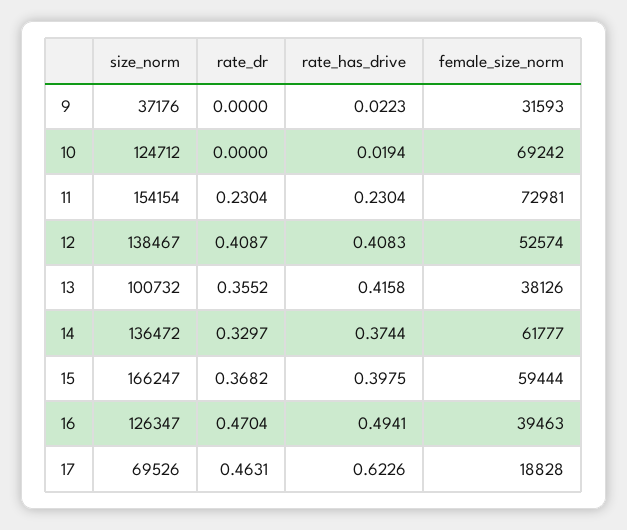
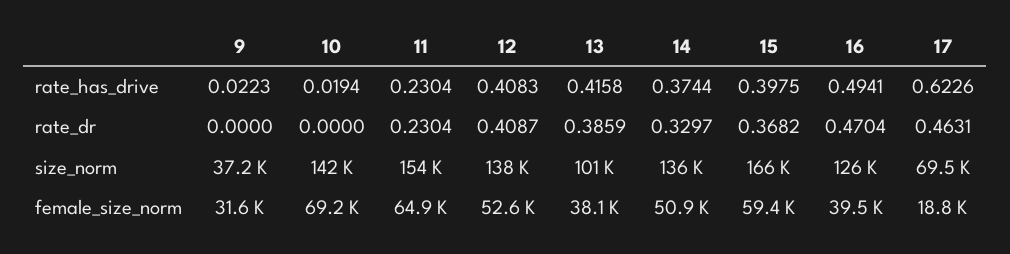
size_norm, 10: 124712 -> 142000
female_size_norm, 11: 72981 -> 64900
rate_dr, 13: 0.3552 -> 0.3859
female_size_norm, 14: 61777 -> 50900

